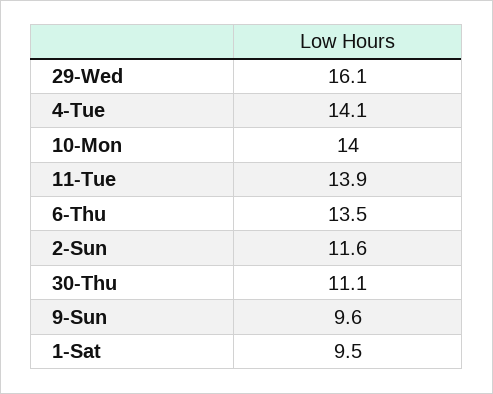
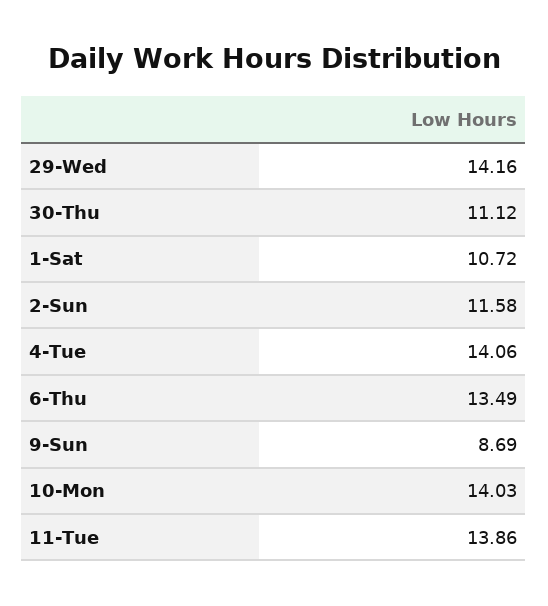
29-Wed: 16.1 -> 14.16
9-Sun: 9.6 -> 8.69
1-Sat: 9.5 -> 10.72

